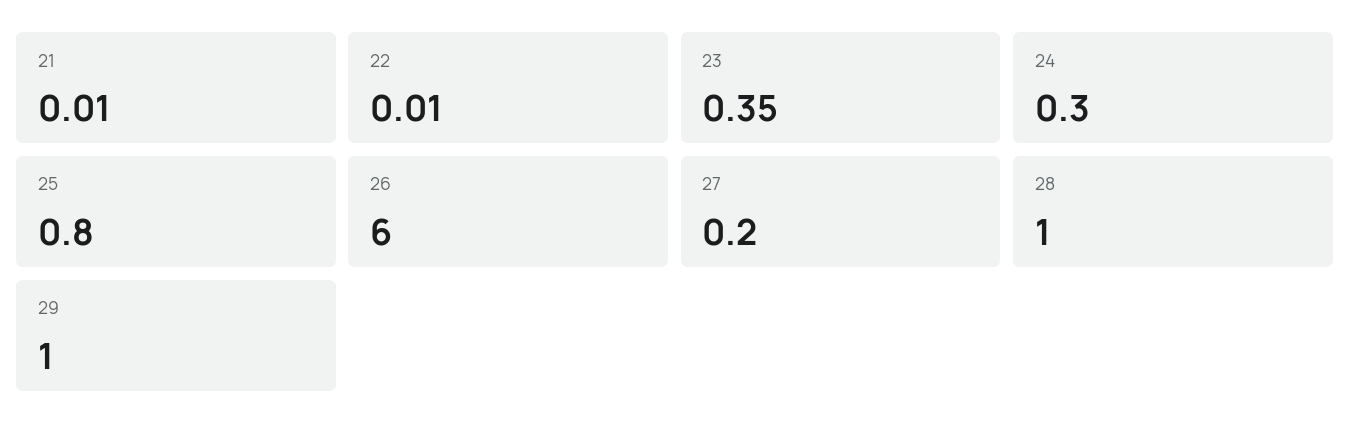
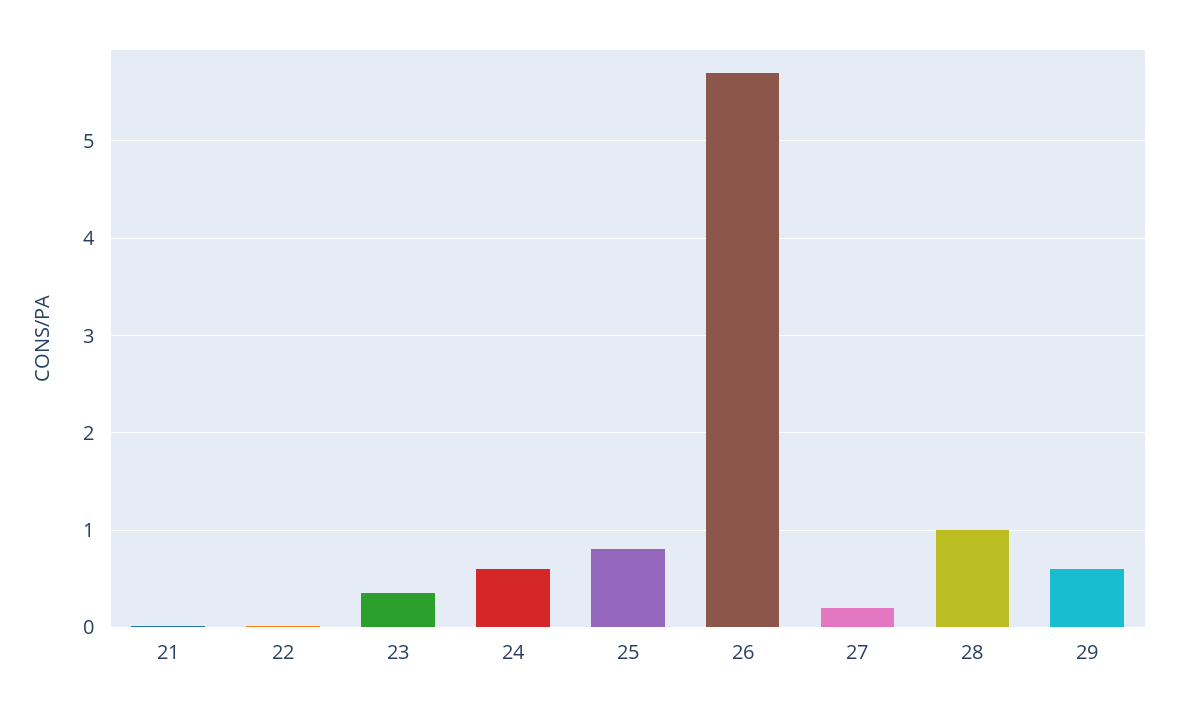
24: 0.3 -> 0.6
26: 6 -> 5.7
29: 1 -> 0.6

